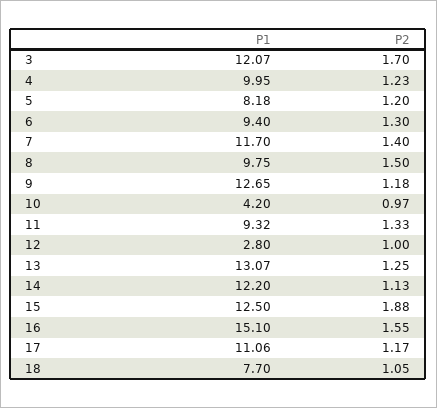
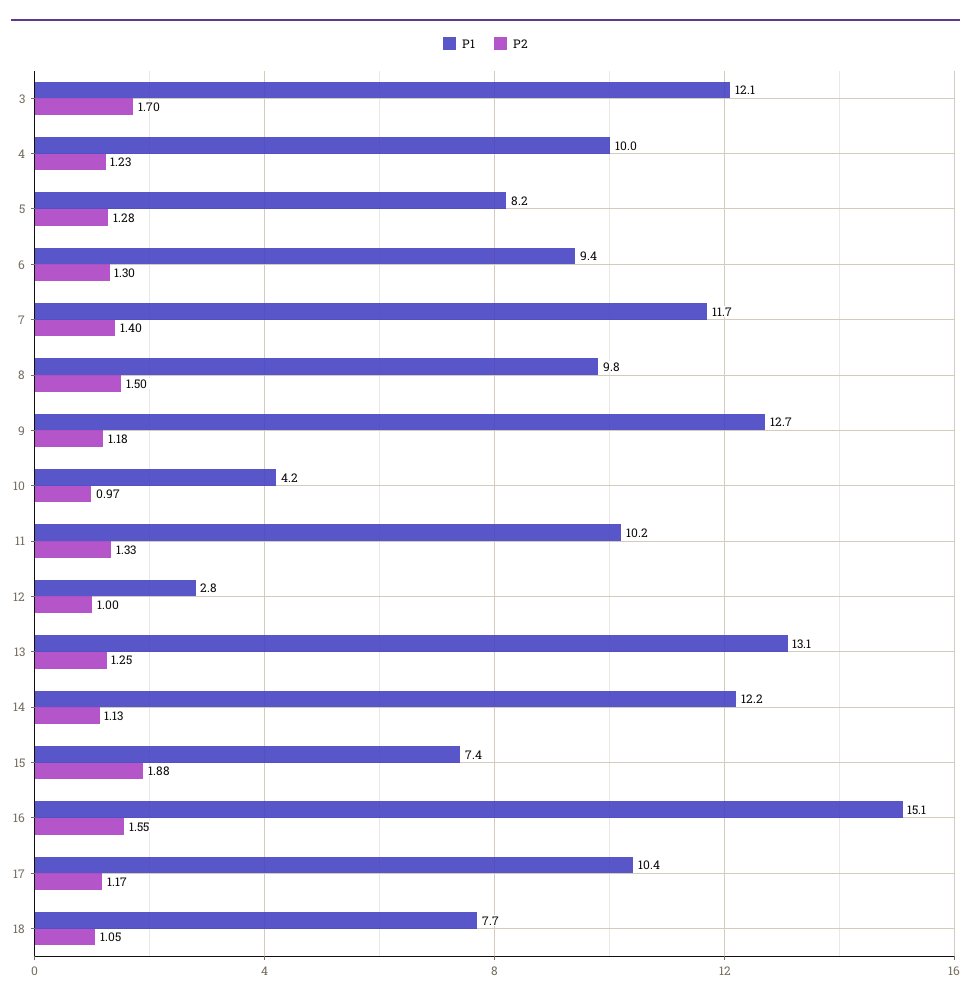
P2, 5: 1.2 -> 1.28
P1, 11: 9.32 -> 10.2
P1, 15: 12.5 -> 7.4
P1, 17: 11.06 -> 10.4

